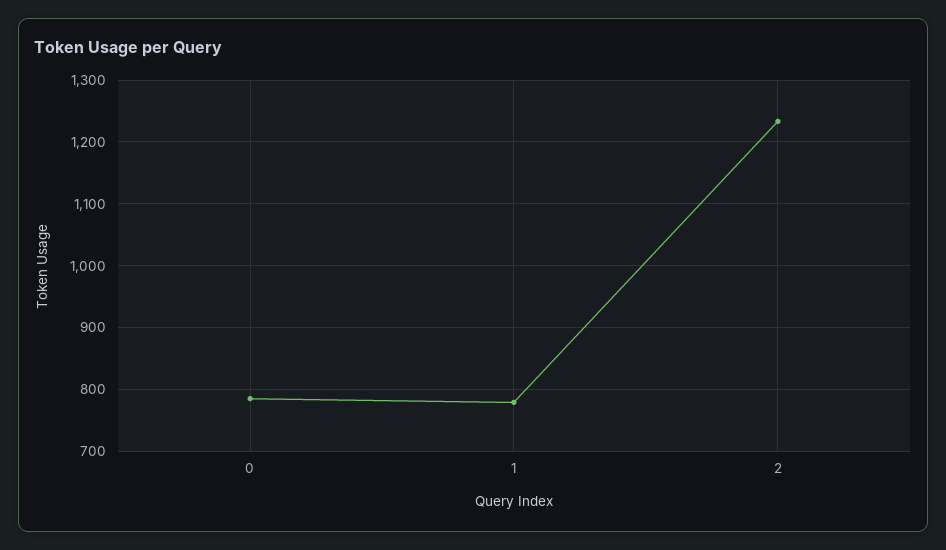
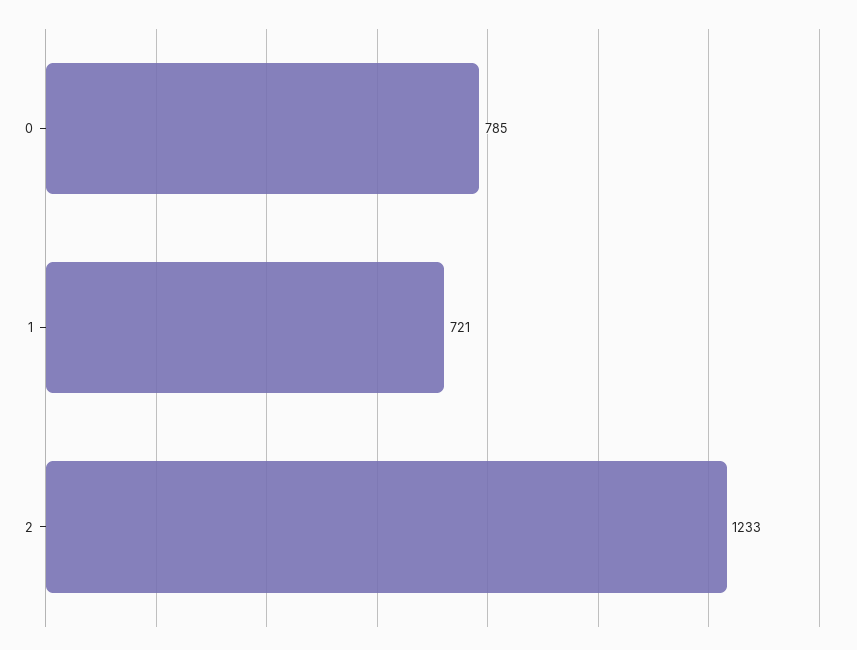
1: 780 -> 721

